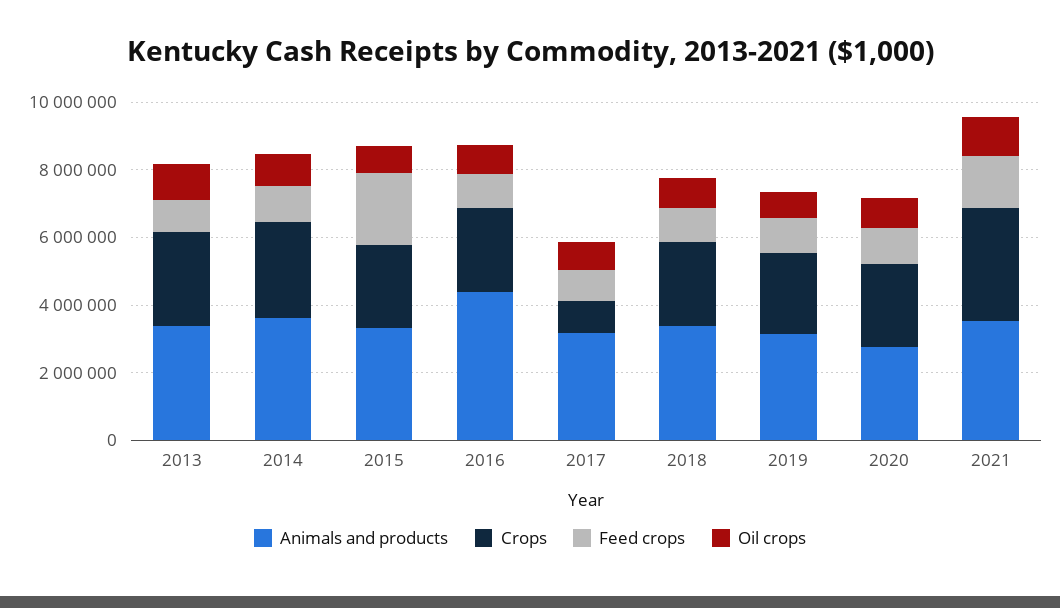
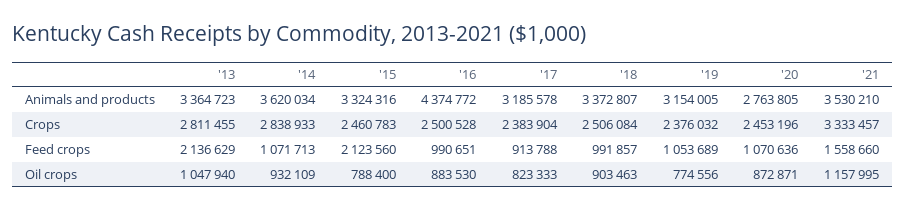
Feed crops, 2013: 1000000 -> 2136629
Crops, 2017: 1000000 -> 2383904

